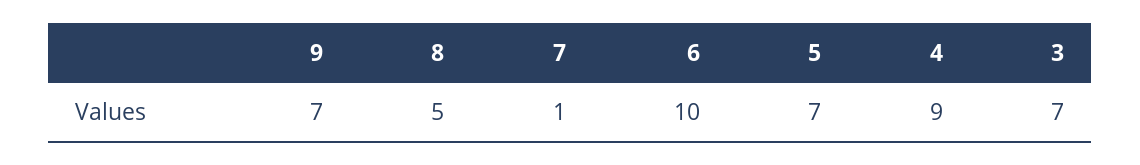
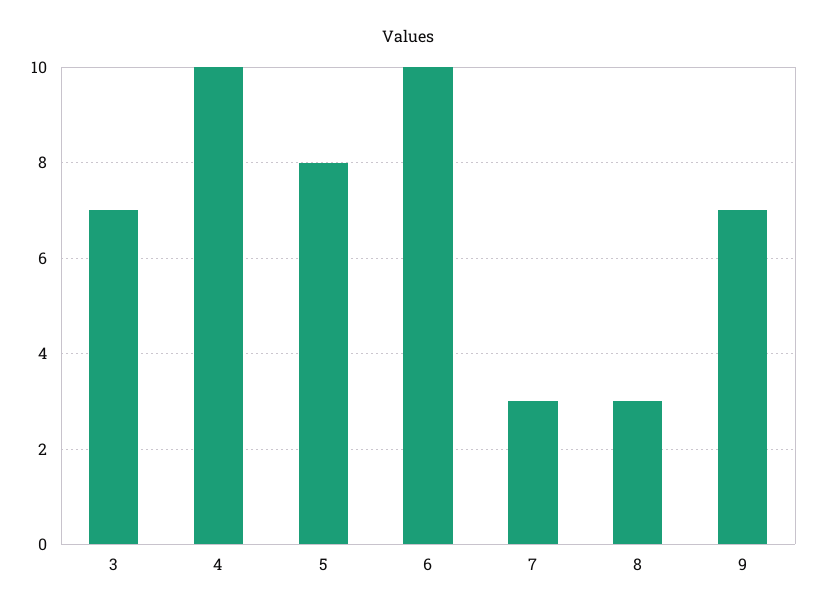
8: 5 -> 3
7: 1 -> 3
5: 7 -> 8
4: 9 -> 10

